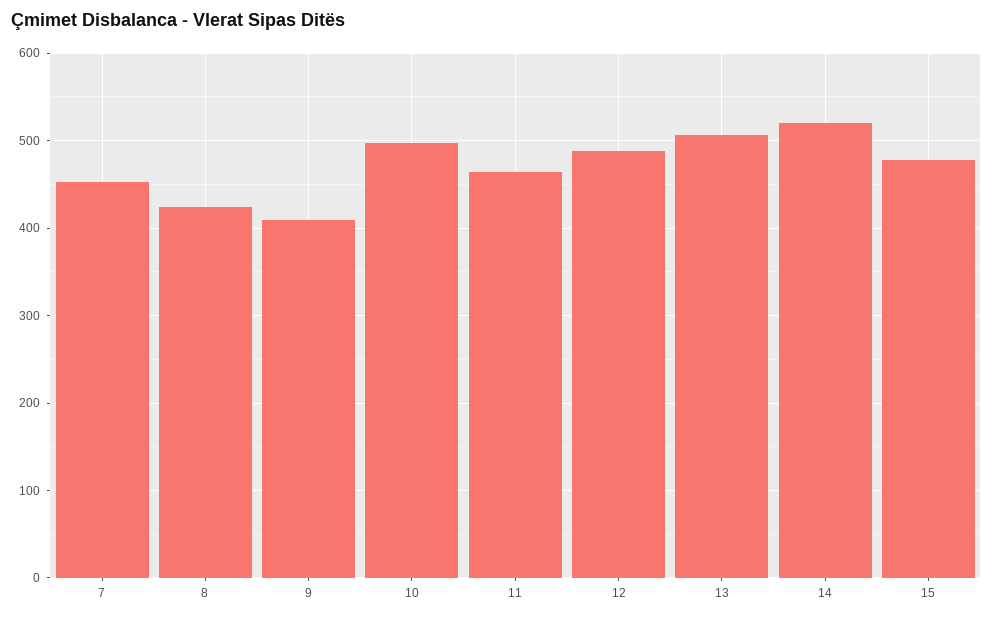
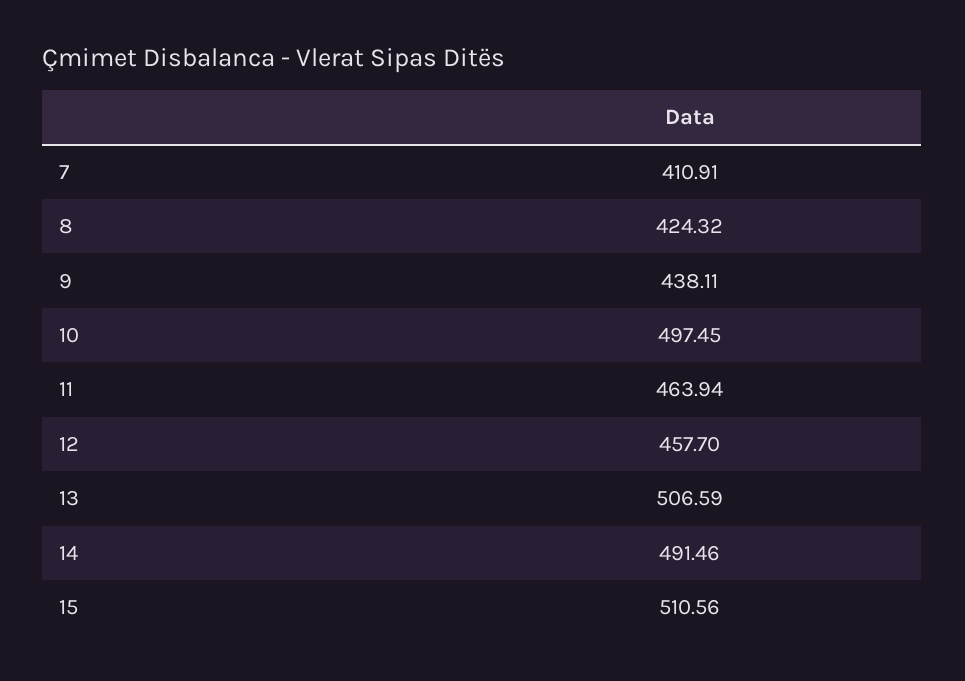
7: 450 -> 410.91
9: 410 -> 438.11
12: 490 -> 457.7
14: 520 -> 491.46
15: 480 -> 510.56

